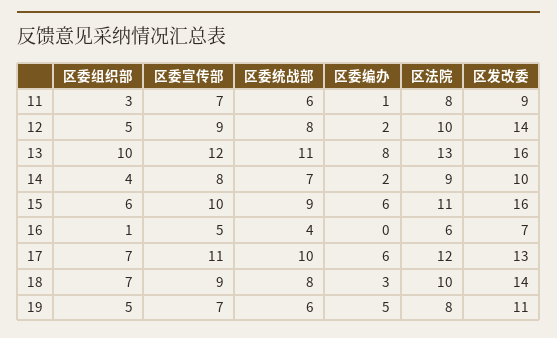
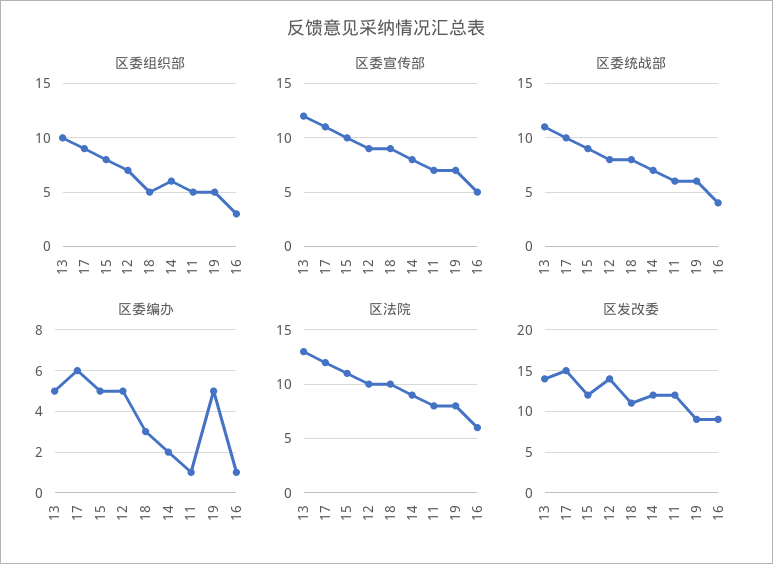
区委组织部, 11: 3 -> 5
区发改委, 11: 9 -> 12
区委组织部, 12: 5 -> 7
区委编办, 12: 2 -> 5
区委编办, 13: 8 -> 5
区发改委, 13: 16 -> 14
区委组织部, 14: 4 -> 6
区发改委, 14: 10 -> 12
区委组织部, 15: 6 -> 8
区委编办, 15: 6 -> 5
区发改委, 15: 16 -> 12
区委组织部, 16: 1 -> 3
区委编办, 16: 0 -> 1
区发改委, 16: 7 -> 9
区委组织部, 17: 7 -> 9
区发改委, 17: 13 -> 15
区委组织部, 18: 7 -> 5
区发改委, 18: 14 -> 11
区发改委, 19: 11 -> 9

